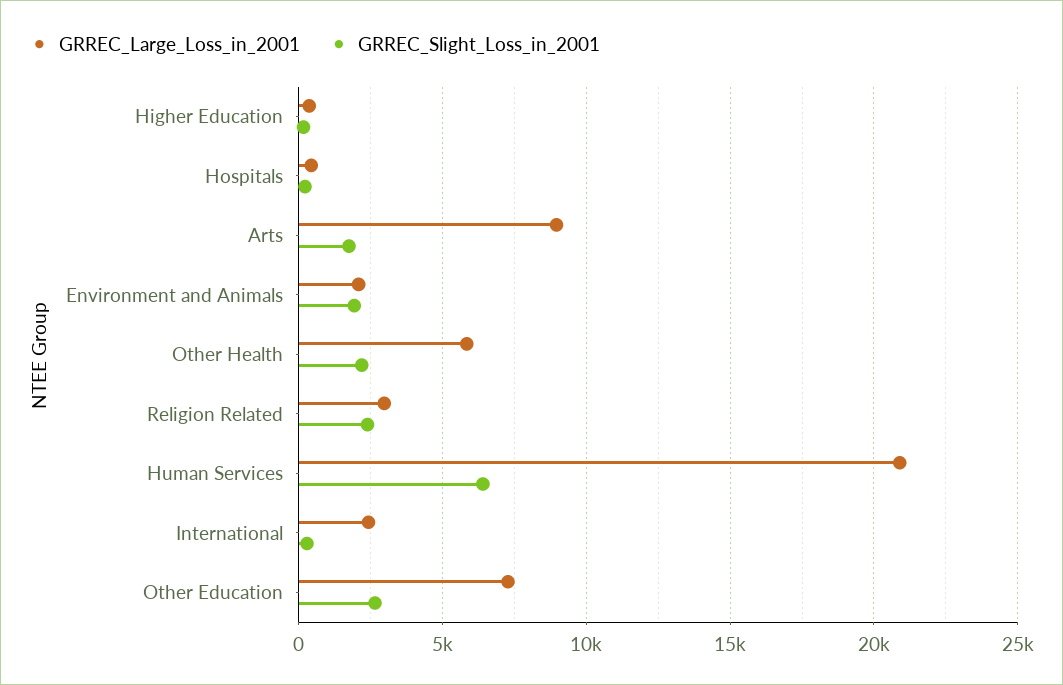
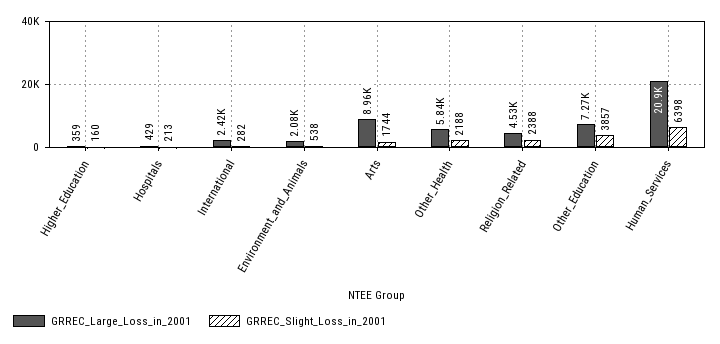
GRREC_Slight_Loss_in_2001, Environment and Animals: 2000 -> 538
GRREC_Large_Loss_in_2001, Religion Related: 3000 -> 4530
GRREC_Slight_Loss_in_2001, Other Education: 2500 -> 3857

